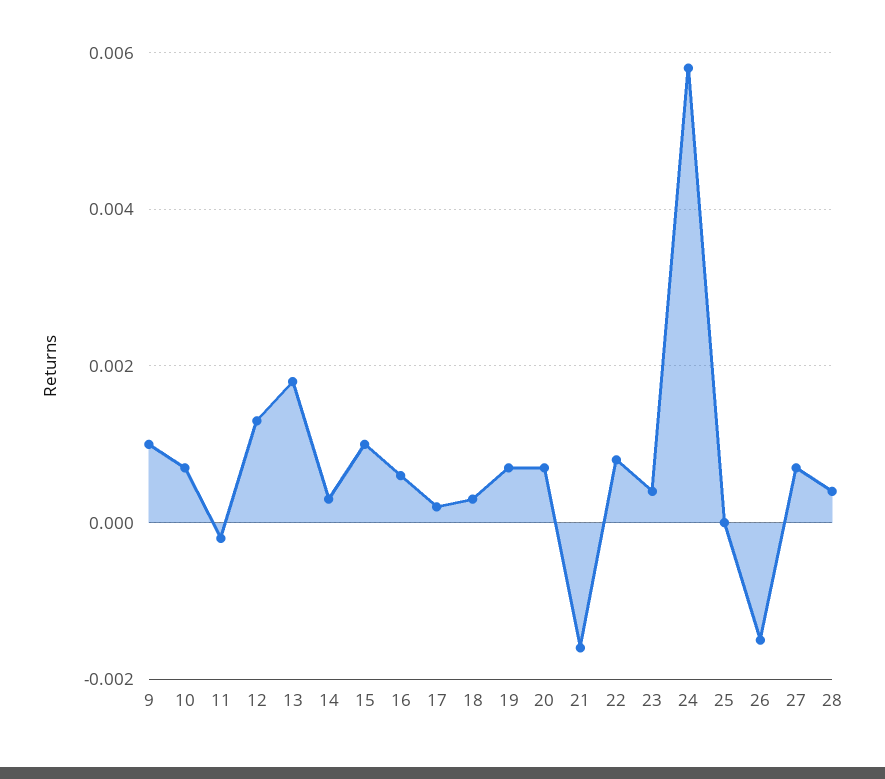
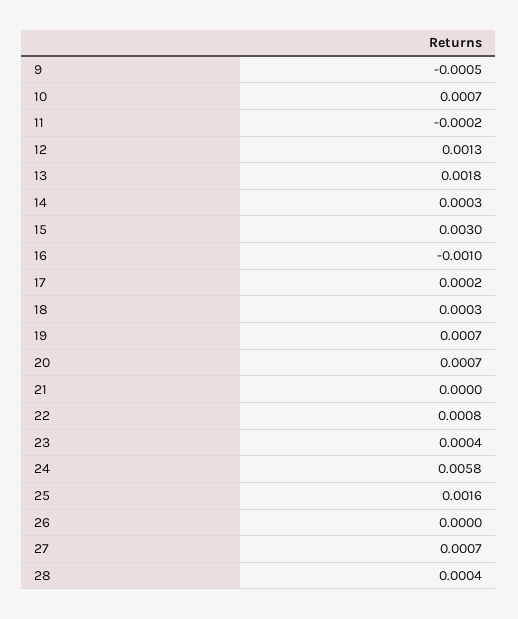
9: 0.001 -> -0.0005
15: 0.001 -> 0.003
16: 0.0005 -> -0.001
21: -0.0015 -> 0
25: 0 -> 0.0016
26: -0.0015 -> 0

